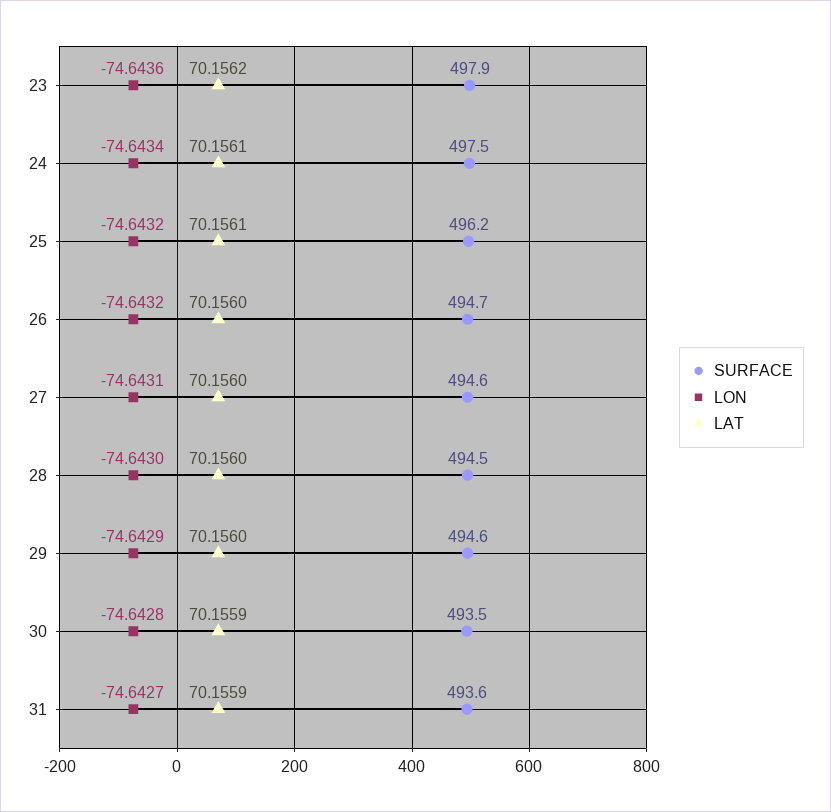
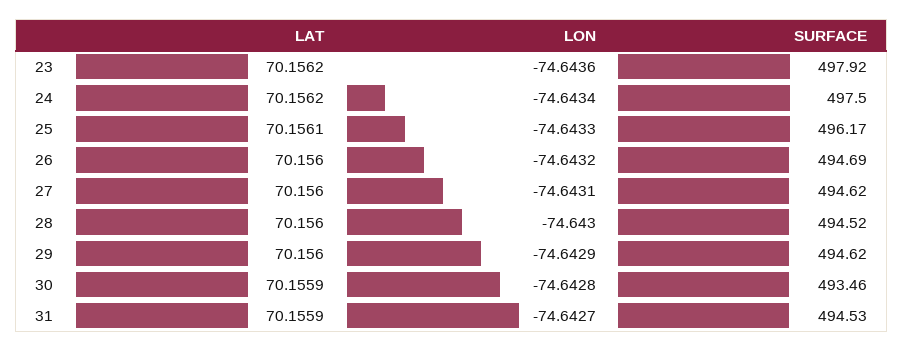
LAT, 24: 70.1561 -> 70.1562
LON, 25: -74.6432 -> -74.6433
SURFACE, 31: 493.6 -> 494.53

